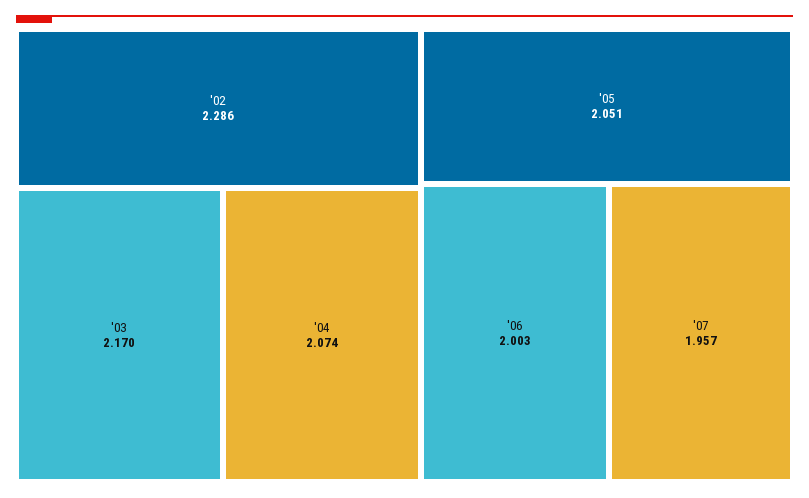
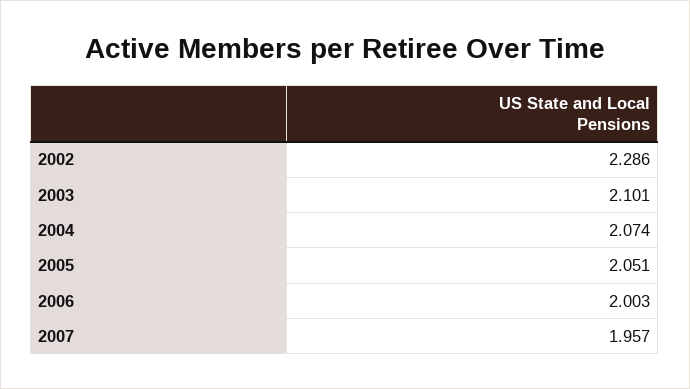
'03: 2.17 -> 2.101

